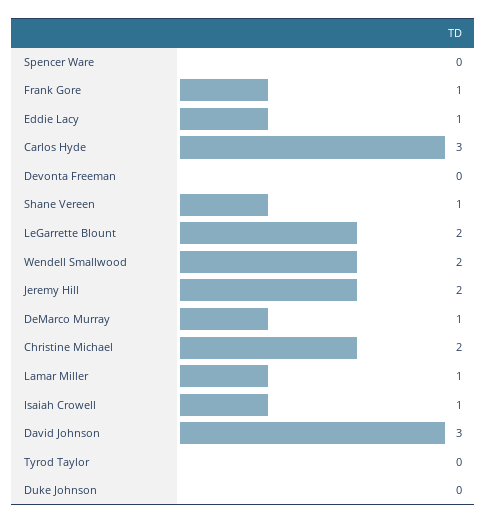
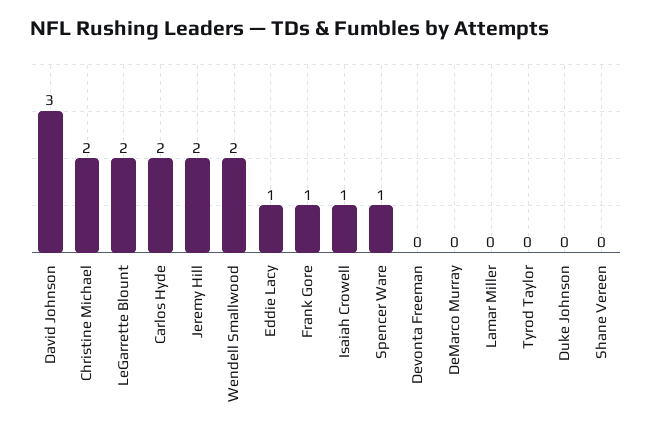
Spencer Ware: 0 -> 1
Carlos Hyde: 3 -> 2
Shane Vereen: 1 -> 0
DeMarco Murray: 1 -> 0
Lamar Miller: 1 -> 0

